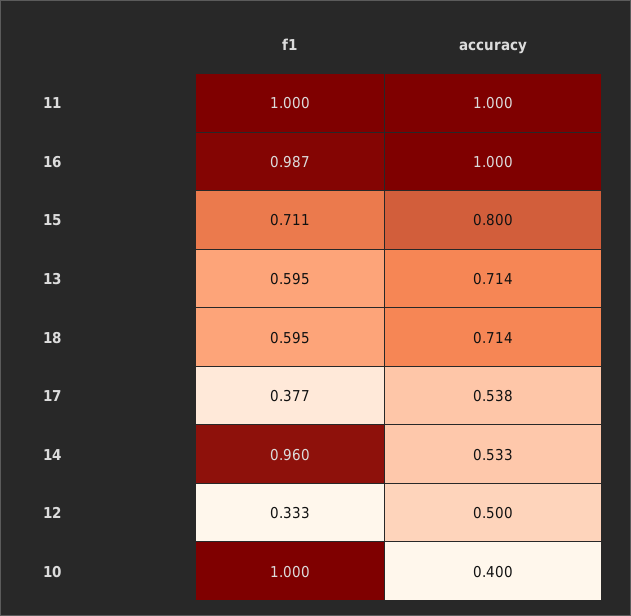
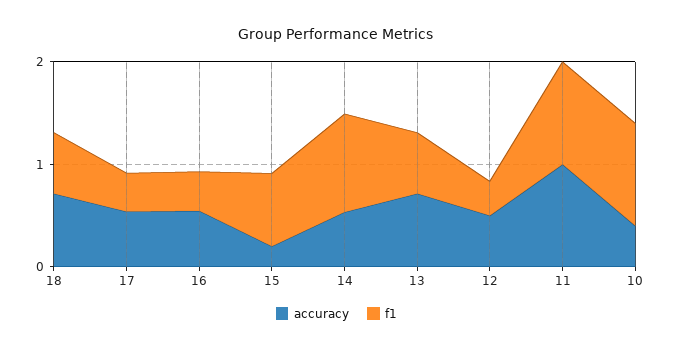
f1, 16: 0.987 -> 0.4
accuracy, 16: 1 -> 0.6
accuracy, 15: 0.8 -> 0.2

